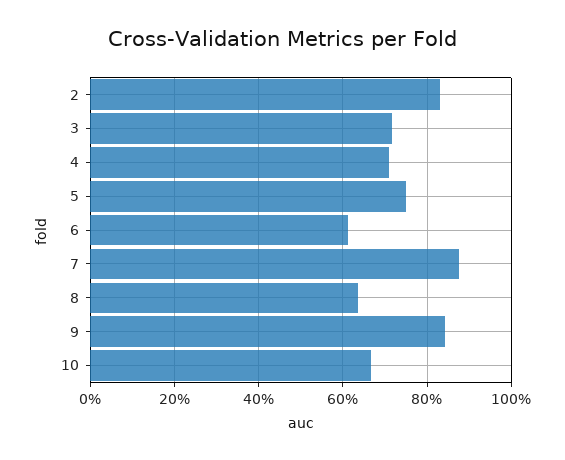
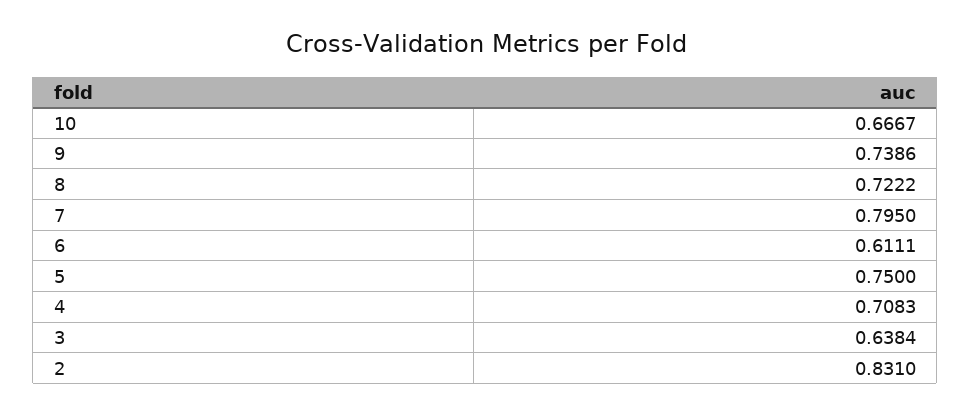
3: 0.72 -> 0.6384
7: 0.88 -> 0.795
8: 0.64 -> 0.7222
9: 0.84 -> 0.7386

